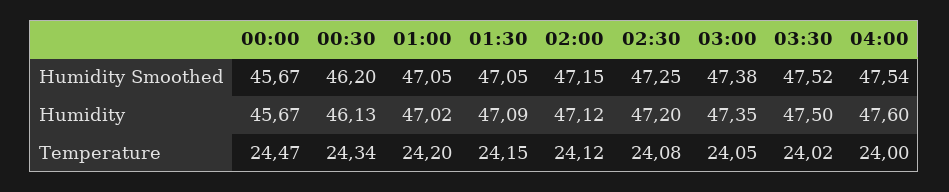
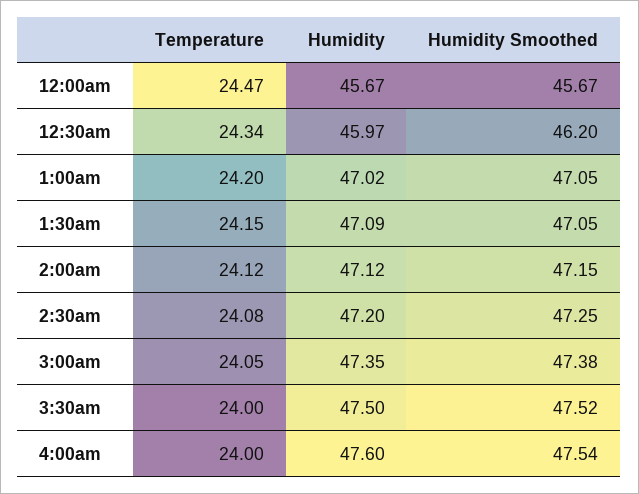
00:30, Humidity: 46.13 -> 45.97
03:30, Temperature: 24.02 -> 24

